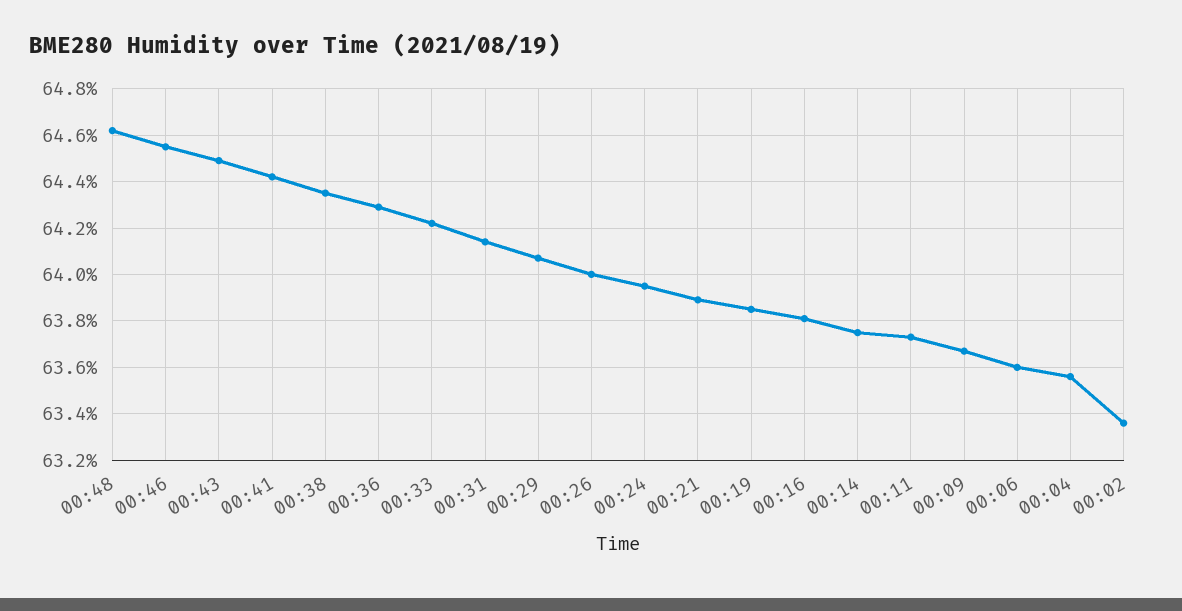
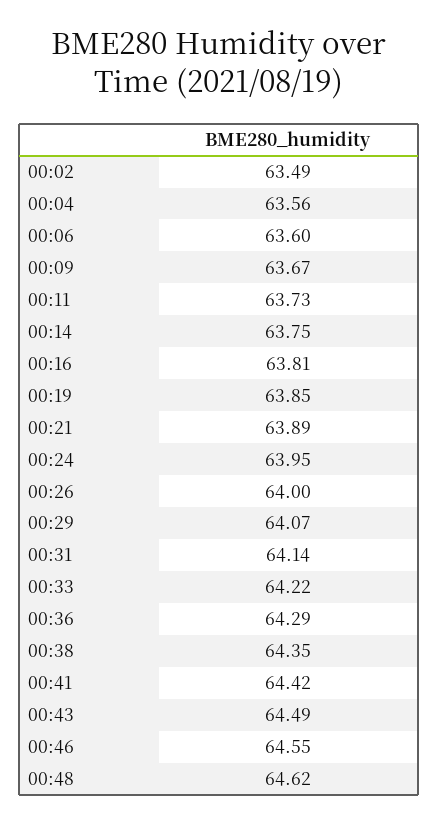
00:02: 63.35 -> 63.49

